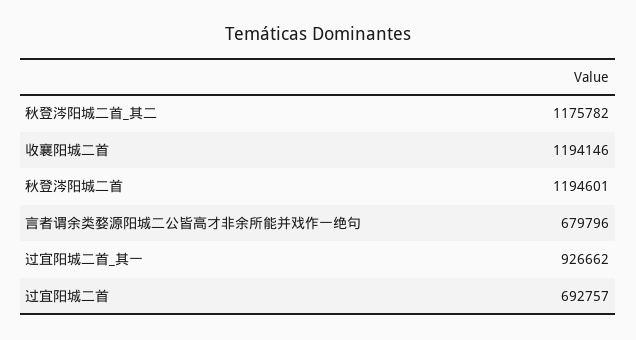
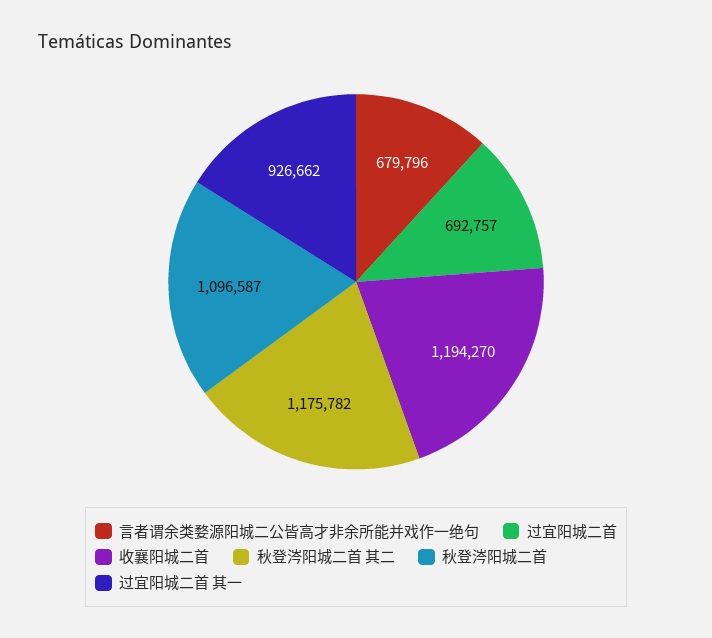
收襄阳城二首: 1194146 -> 1194270
秋登涔阳城二首: 1194601 -> 1096587

